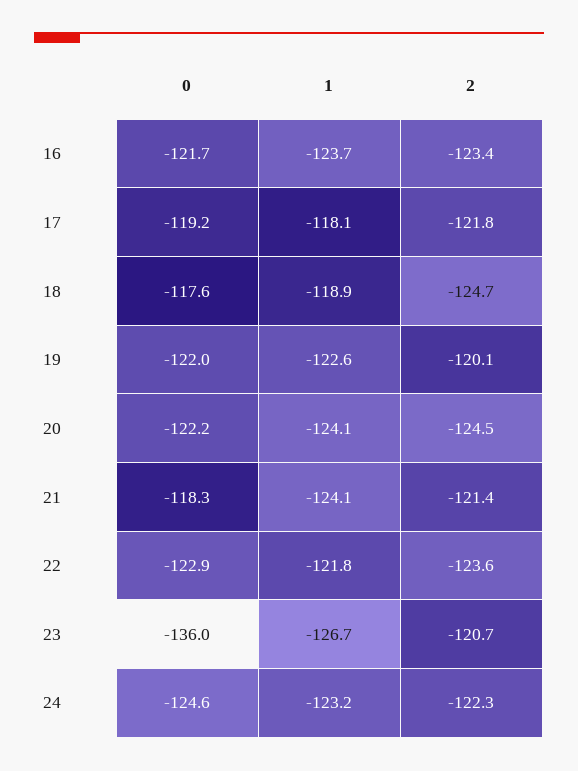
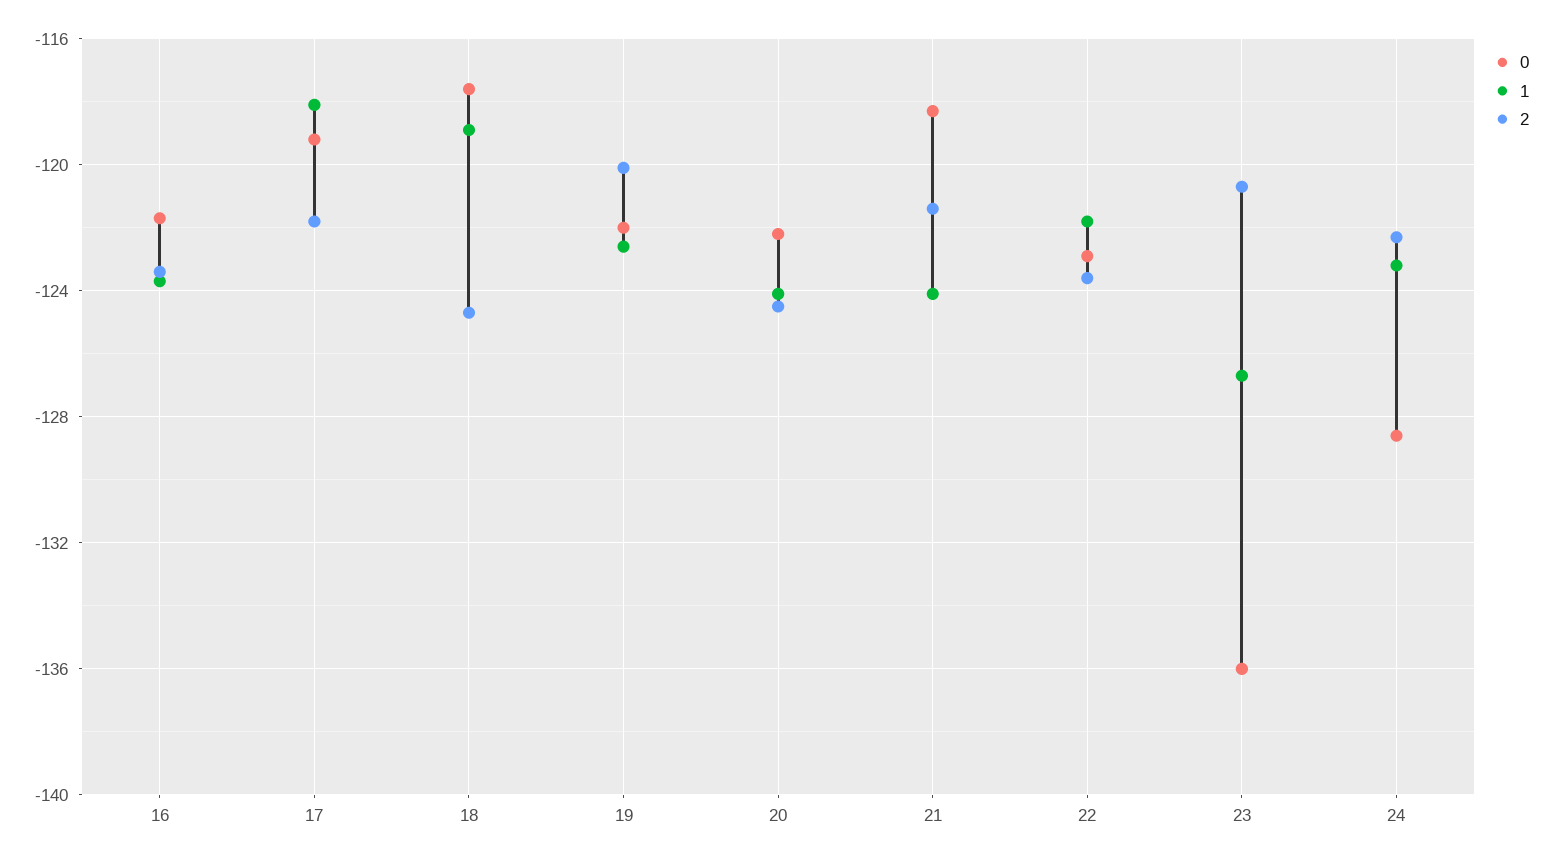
0, 24: -124.6 -> -128.5

